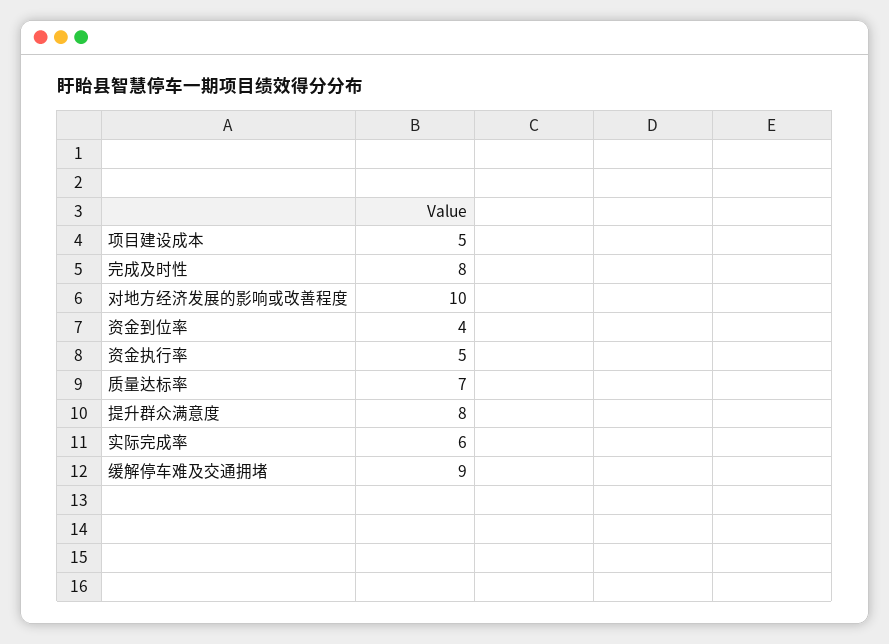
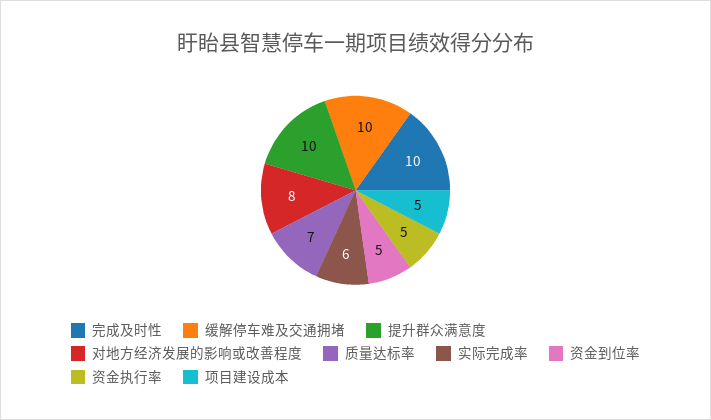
完成及时性: 8 -> 10
对地方经济发展的影响或改善程度: 10 -> 8
资金到位率: 4 -> 5
提升群众满意度: 8 -> 10
缓解停车难及交通拥堵: 9 -> 10

